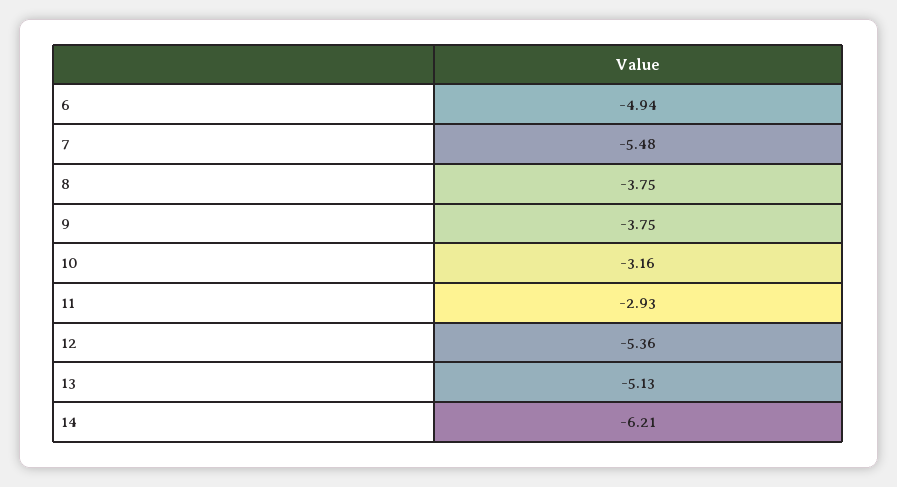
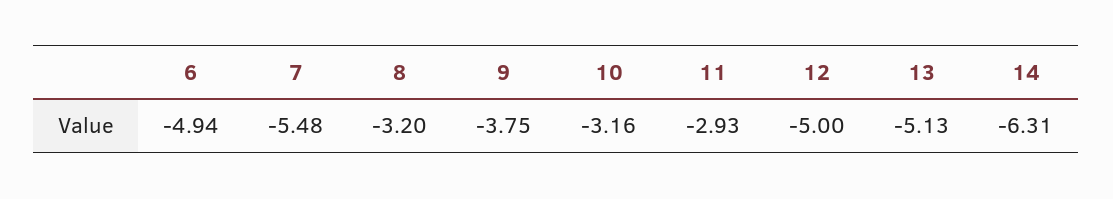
8: -3.75 -> -3.2
12: -5.36 -> -5
14: -6.21 -> -6.31

